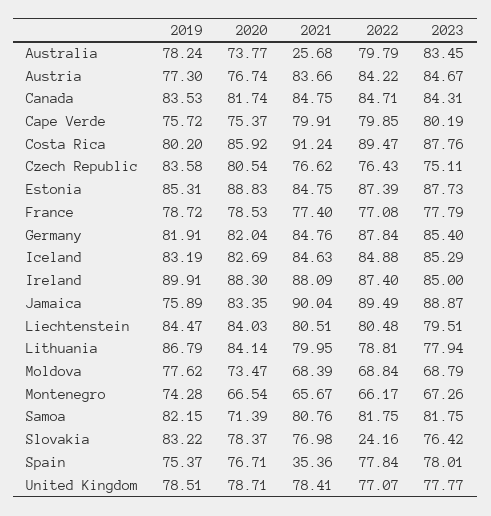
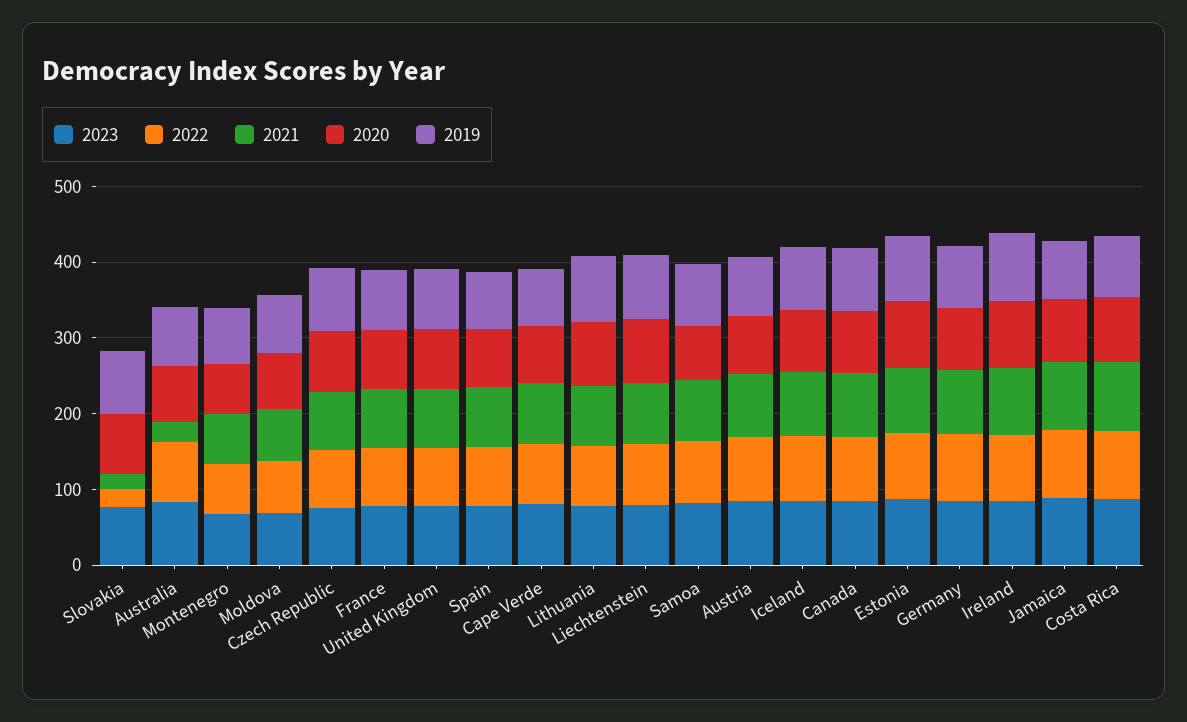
2021, Slovakia: 76.98 -> 20
2021, Spain: 35.36 -> 80

